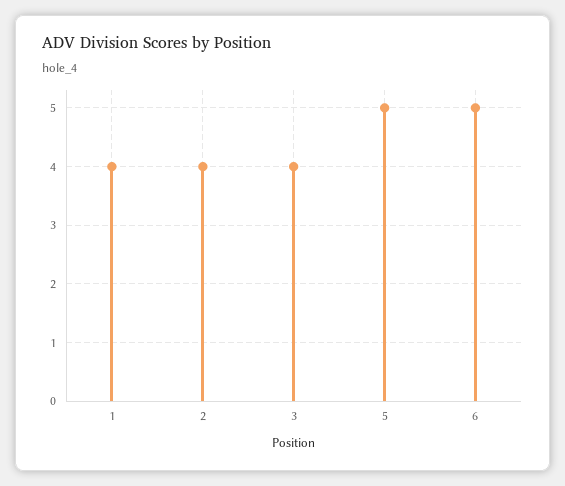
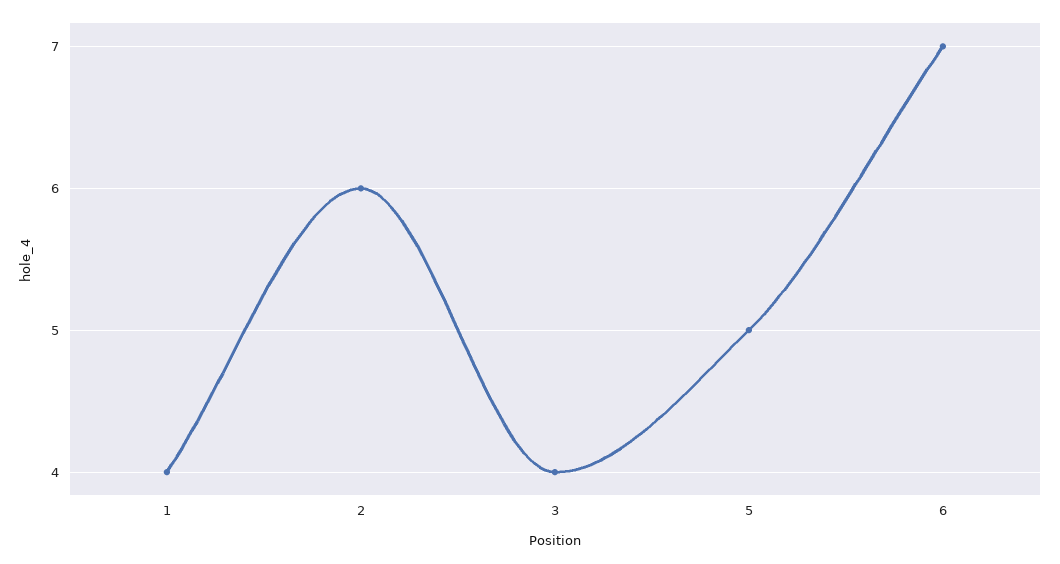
2: 4 -> 6
6: 5 -> 7

